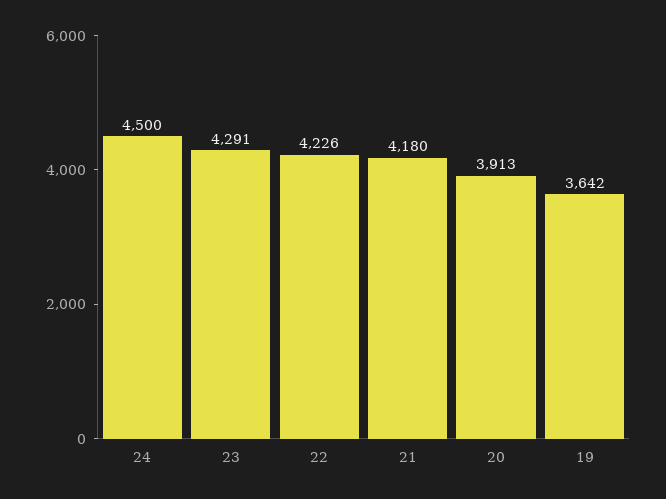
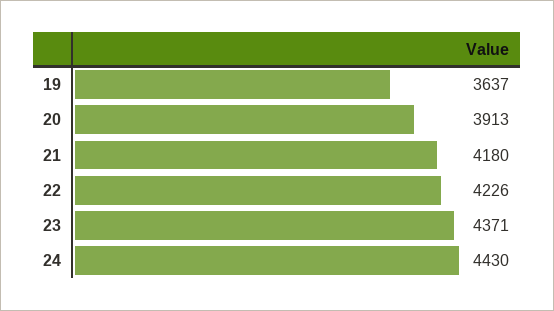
24: 4500 -> 4430
23: 4291 -> 4371
19: 3642 -> 3637

